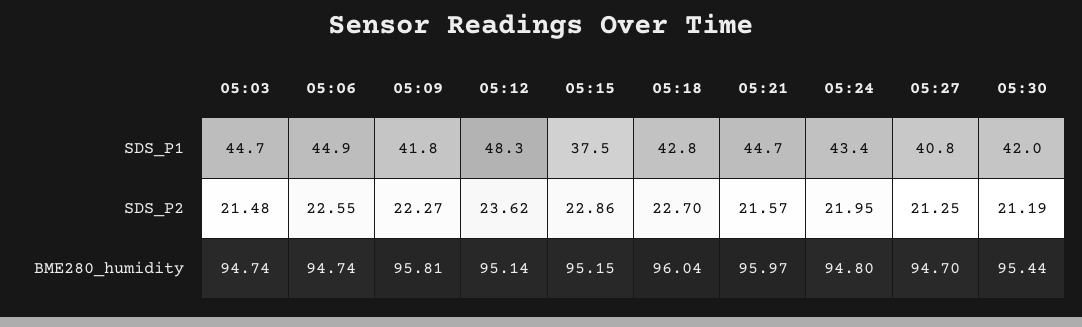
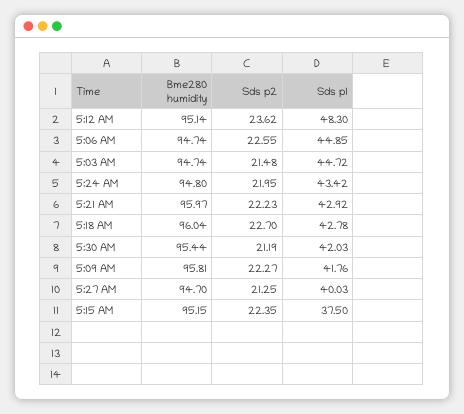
05:21, SDS_P1: 44.7 -> 42.92
05:27, SDS_P1: 40.8 -> 40.03
05:15, SDS_P2: 22.86 -> 22.35
05:21, SDS_P2: 21.57 -> 22.23

